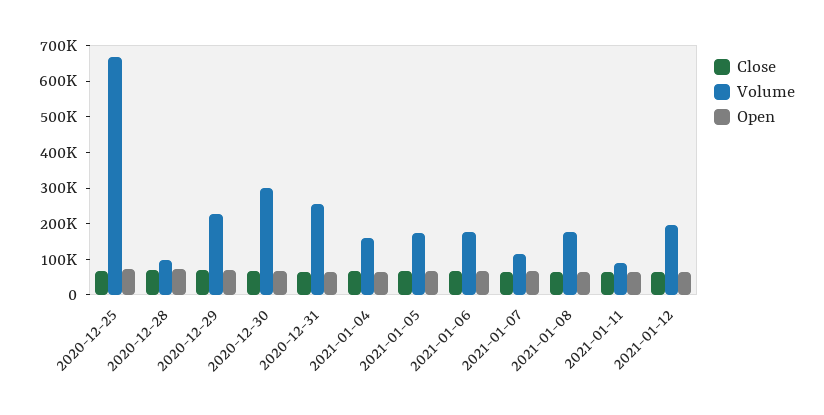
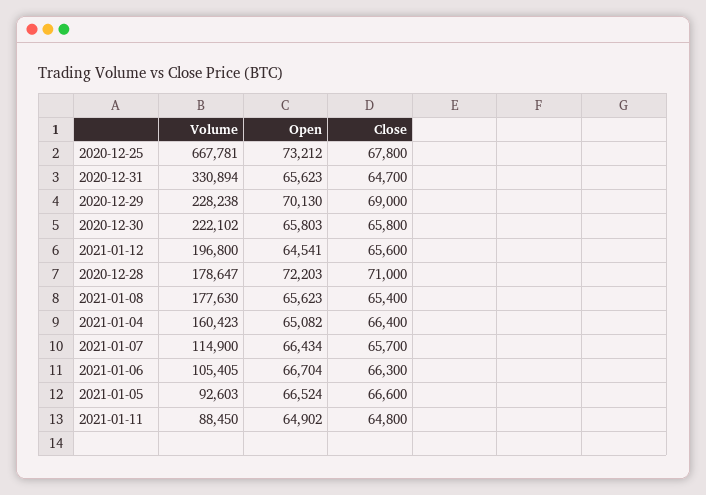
Volume, 2020-12-28: 100000 -> 178647
Volume, 2020-12-30: 300000 -> 222102
Volume, 2020-12-31: 250000 -> 330894
Volume, 2021-01-05: 175000 -> 92603
Volume, 2021-01-06: 175000 -> 105405

